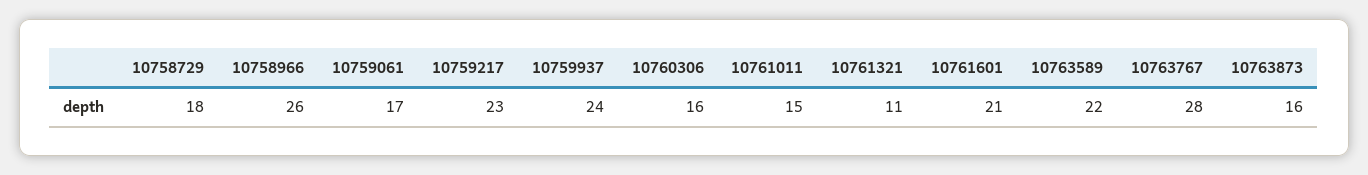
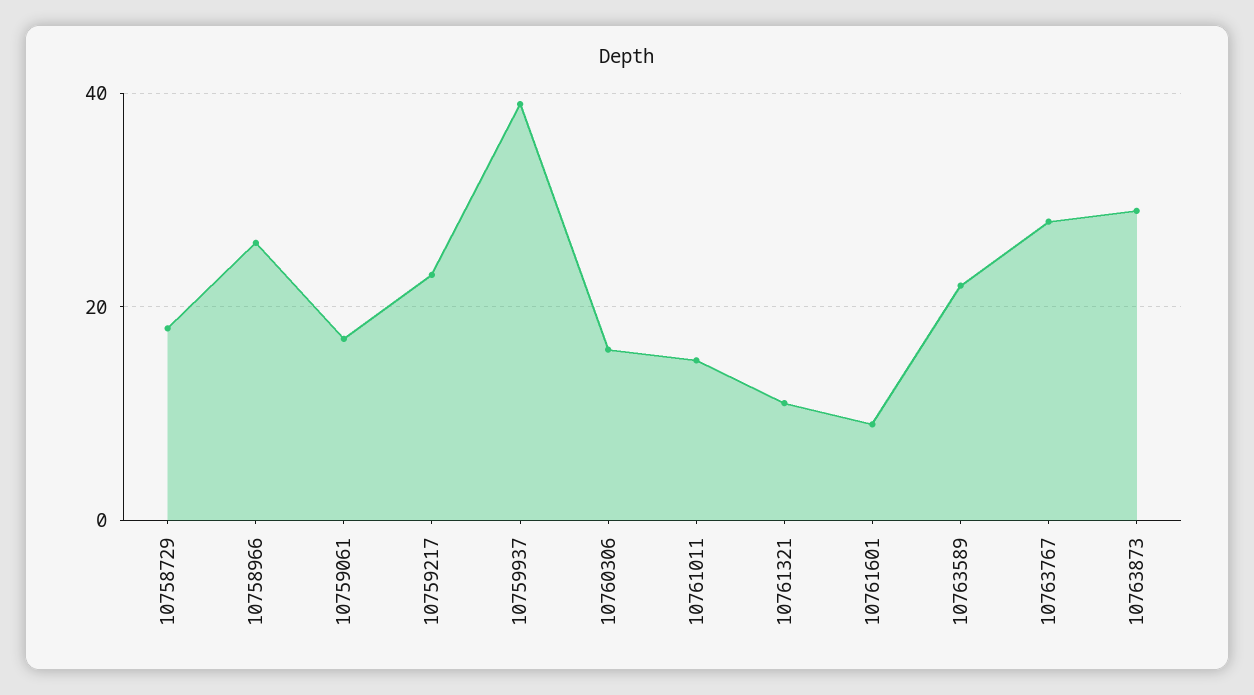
10759937: 24 -> 40
10761601: 21 -> 10
10763873: 16 -> 30

